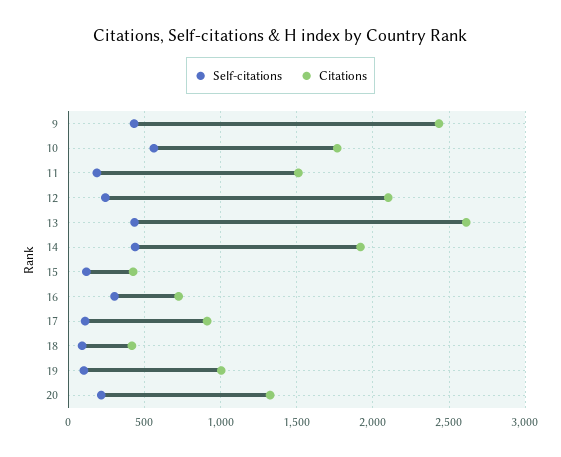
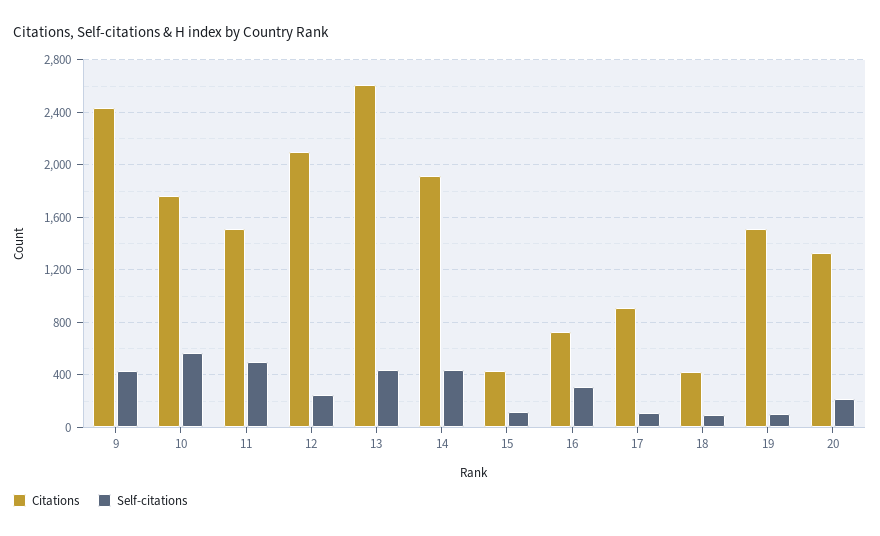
Self-citations, 11: 200 -> 500
Citations, 19: 1000 -> 1500

